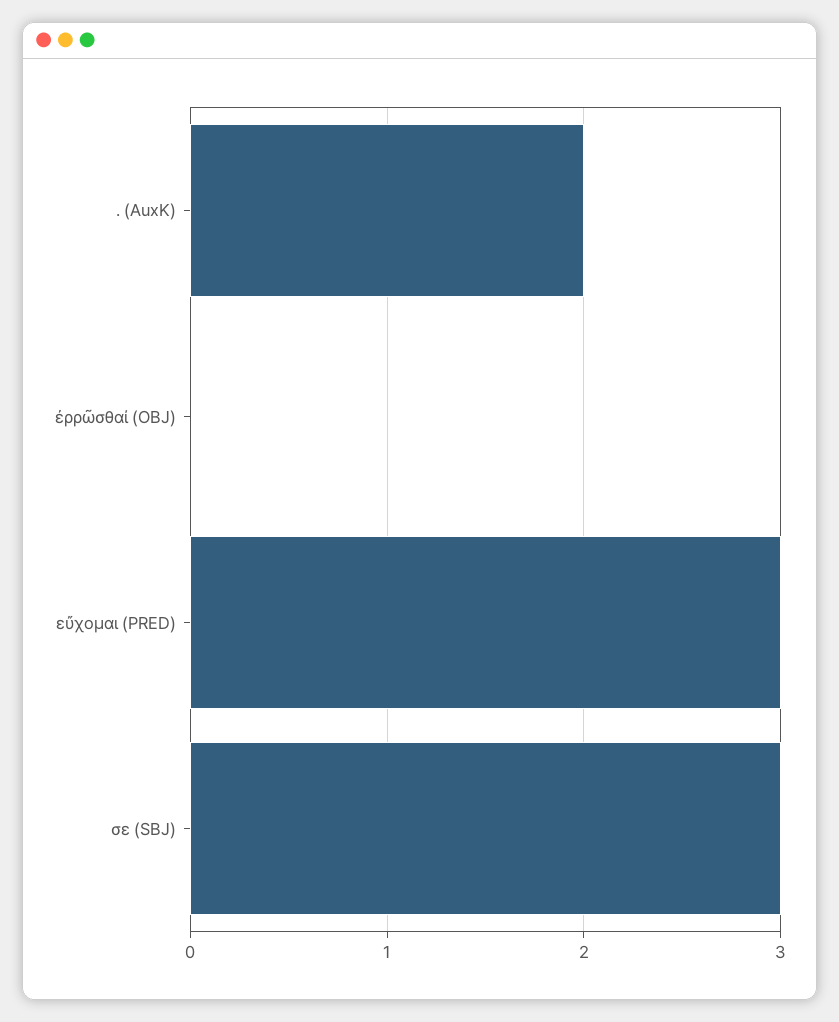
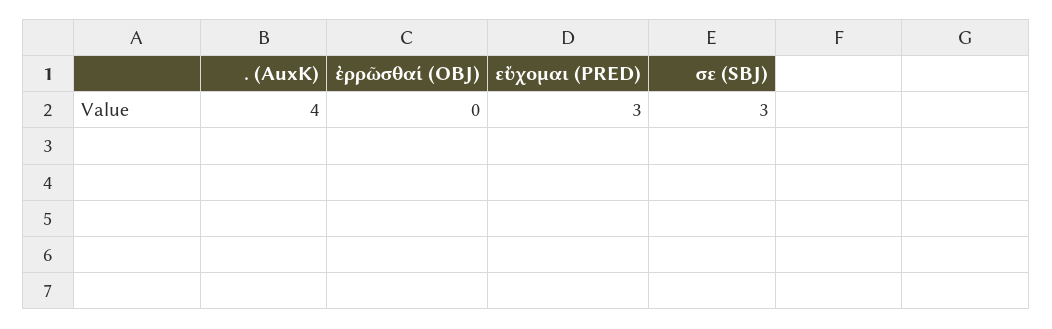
. (AuxK): 2 -> 4

